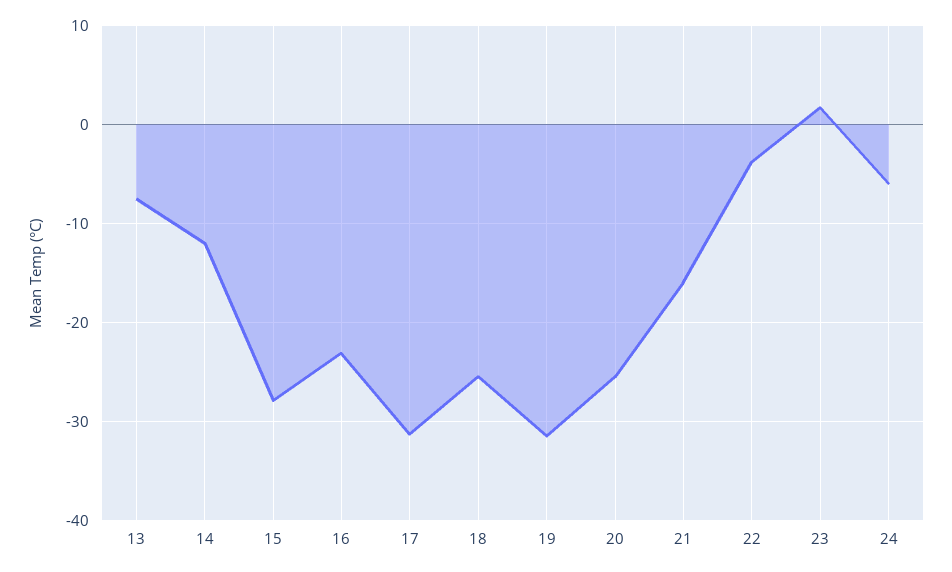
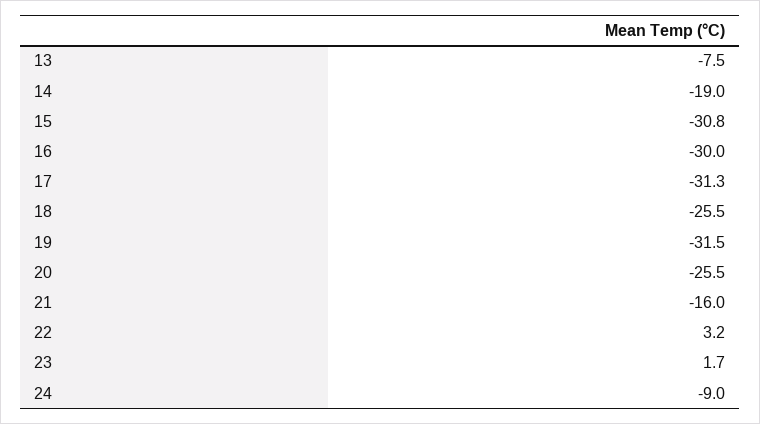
14: -12 -> -19
15: -28 -> -30.8
16: -23 -> -30
22: -4 -> 3.2
24: -6 -> -9

